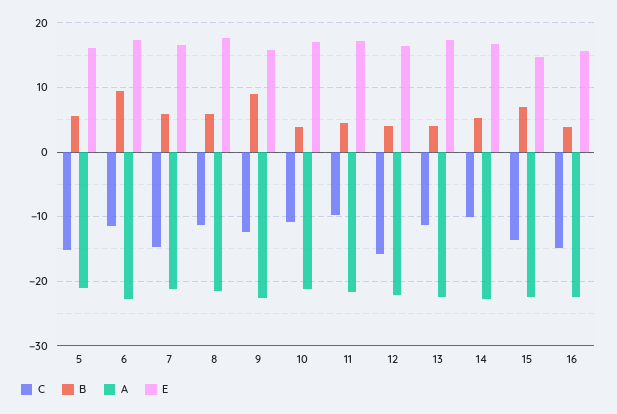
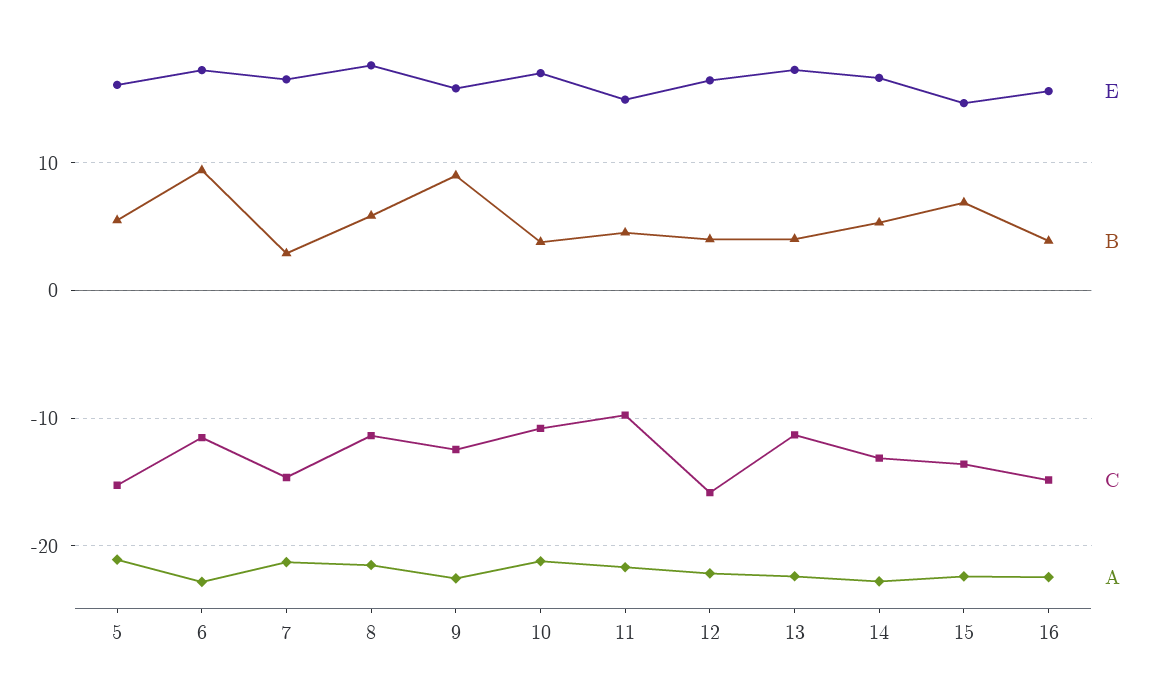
B, 7: 6 -> 3
E, 11: 17 -> 15
C, 14: -10 -> -13

